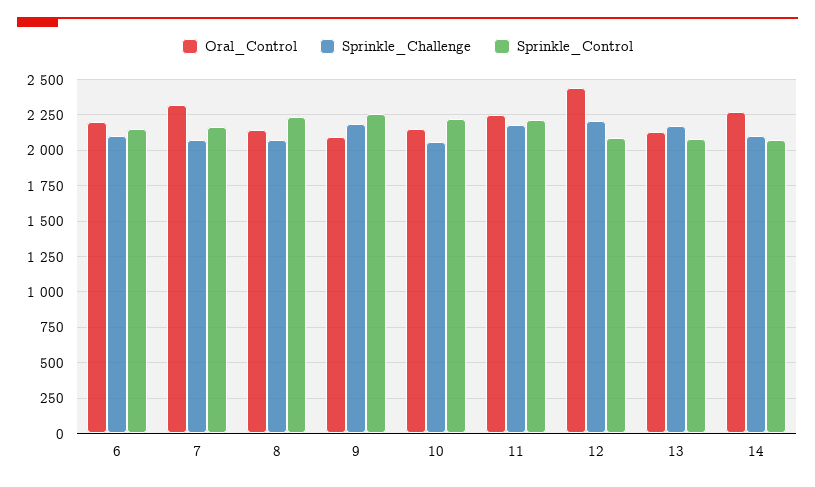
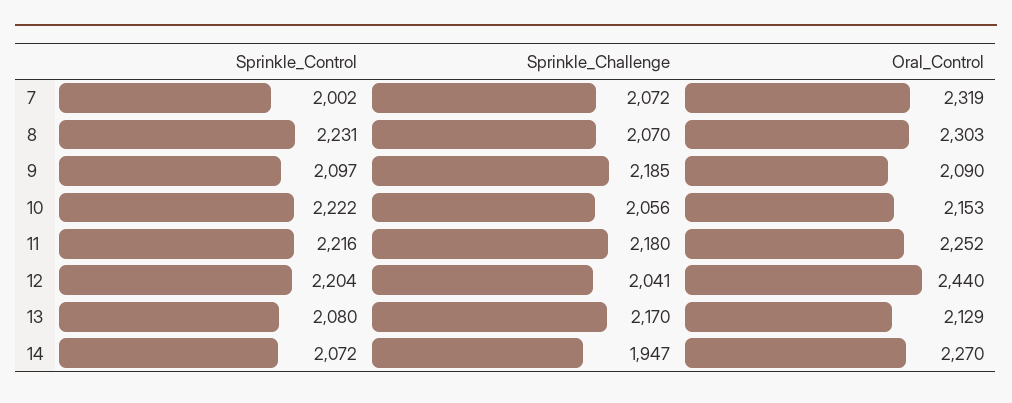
Oral_Control, 6: 2200 -> none
Sprinkle_Challenge, 6: 2100 -> none
Sprinkle_Control, 6: 2150 -> none
Sprinkle_Control, 7: 2150 -> 2002
Oral_Control, 8: 2150 -> 2303
Sprinkle_Control, 9: 2250 -> 2097
Sprinkle_Challenge, 12: 2200 -> 2041
Sprinkle_Control, 12: 2100 -> 2204
Sprinkle_Challenge, 14: 2100 -> 1947

